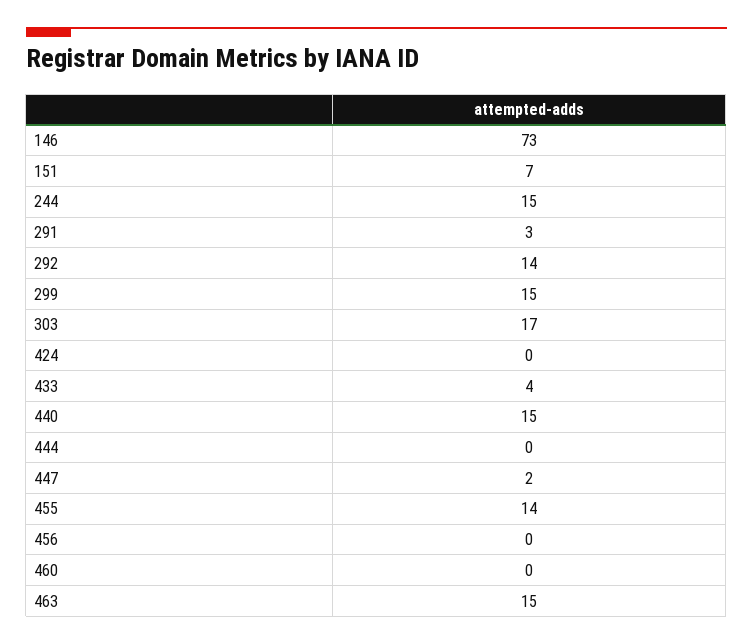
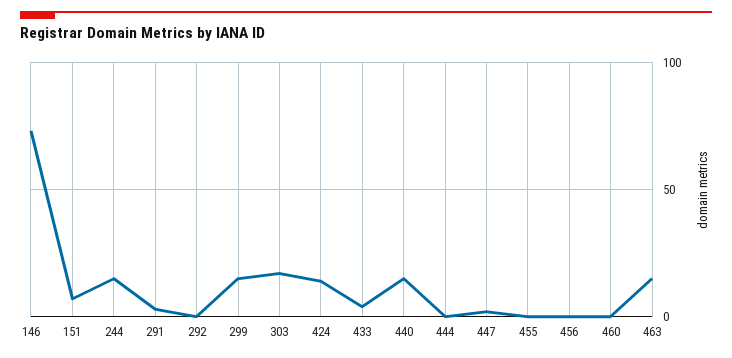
292: 14 -> 0
424: 0 -> 15
455: 14 -> 0

